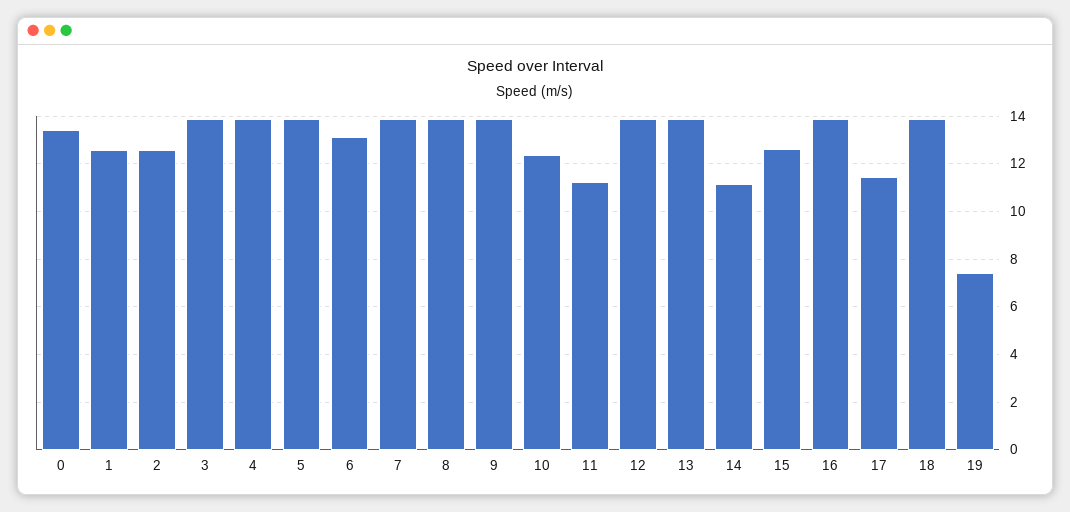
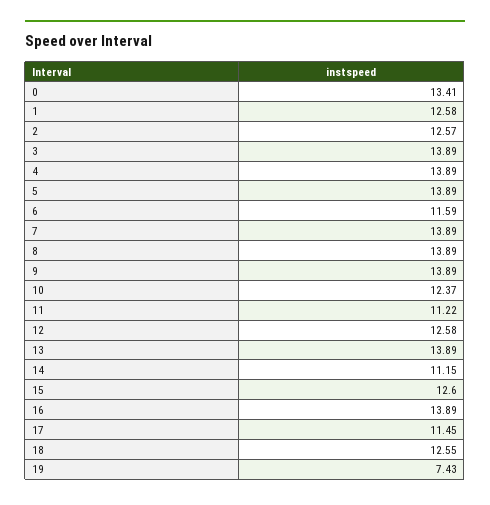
6: 13 -> 11.59
12: 14 -> 12.58
18: 14 -> 12.55

